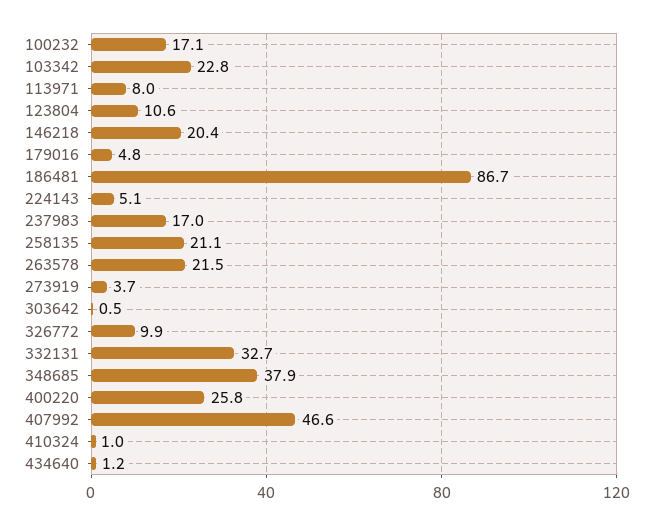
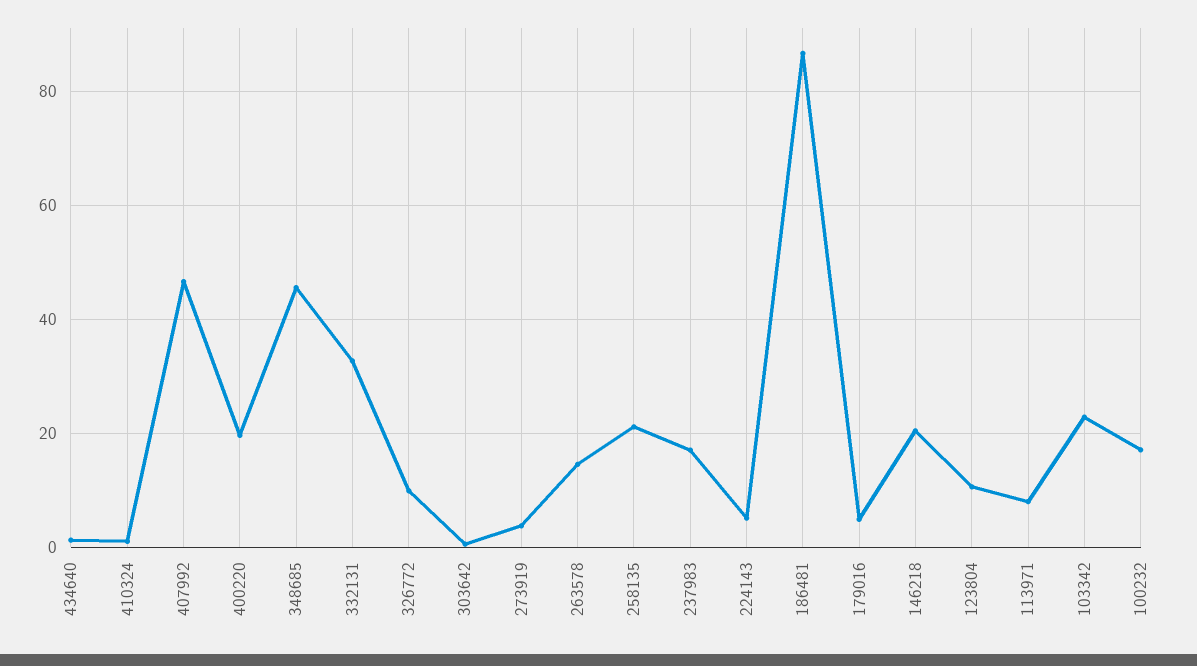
263578: 21.5 -> 14
348685: 37.9 -> 46
400220: 25.8 -> 20

